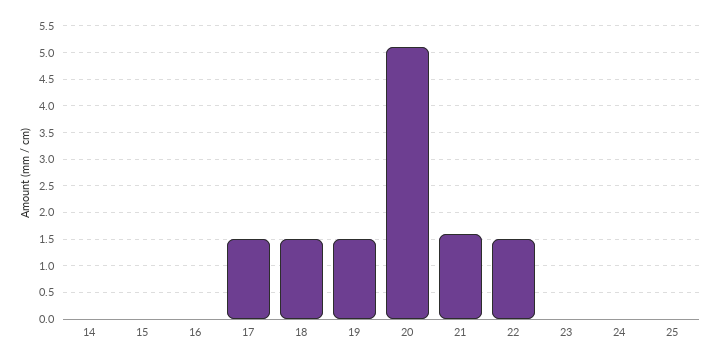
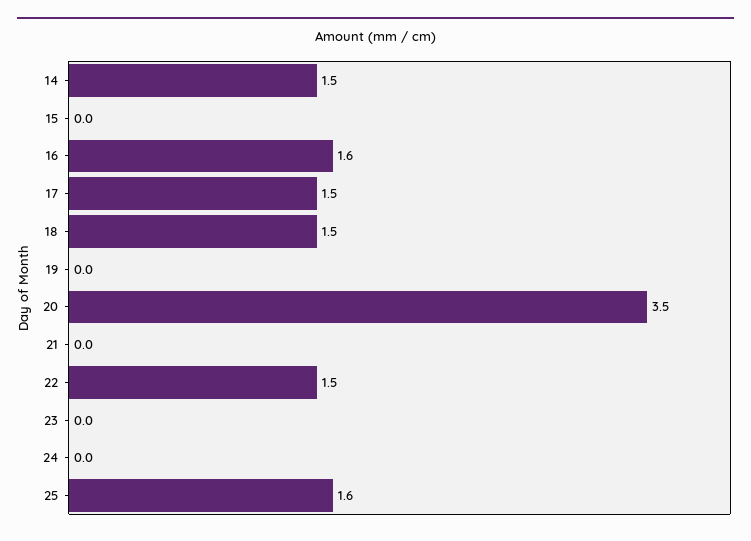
14: 0 -> 1.5
16: 0 -> 1.6
19: 1.5 -> 0
20: 5 -> 3.5
21: 1.5 -> 0
25: 0 -> 1.6

